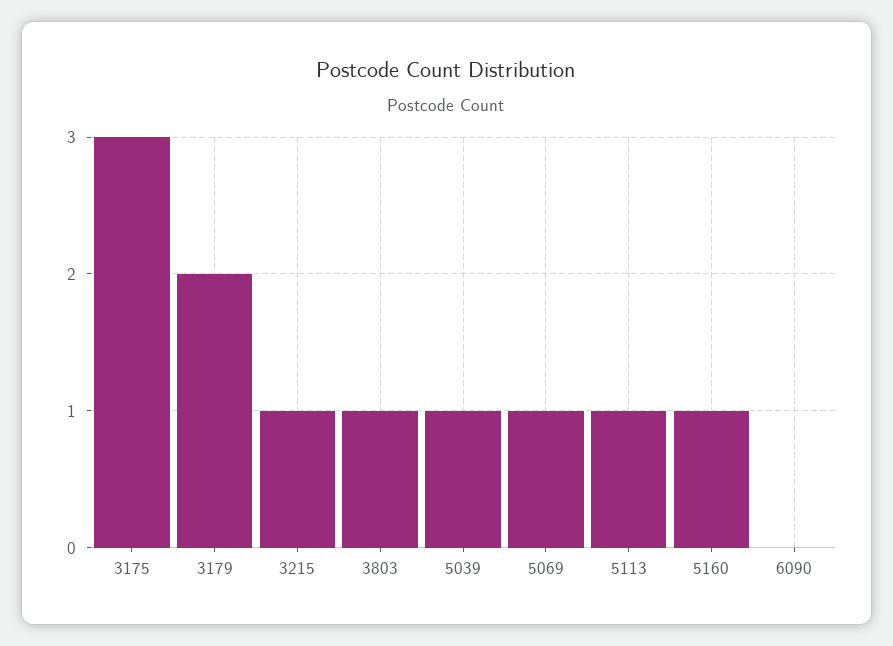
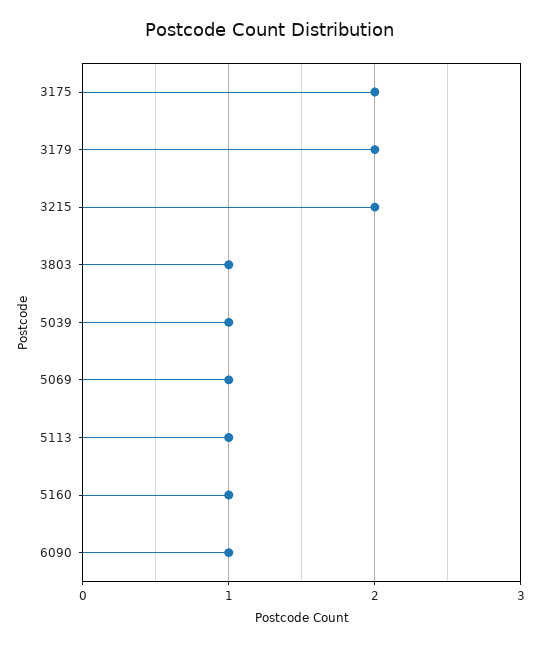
3175: 3 -> 2
3215: 1 -> 2
6090: 0 -> 1

